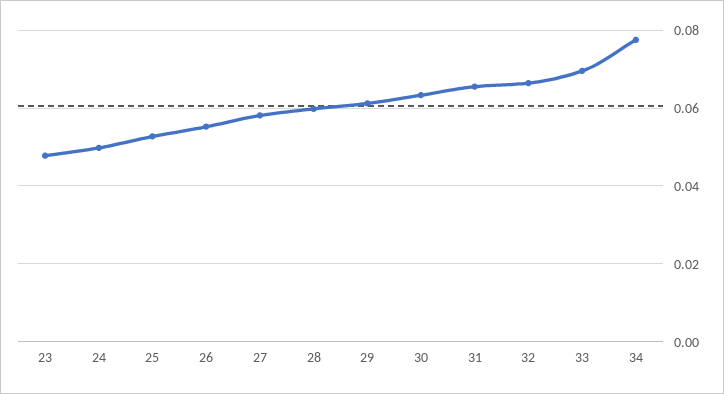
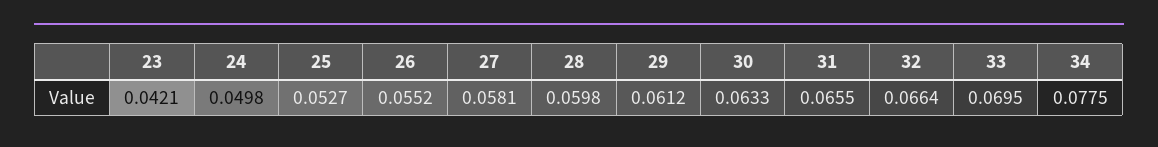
23: 0.048 -> 0.0421

